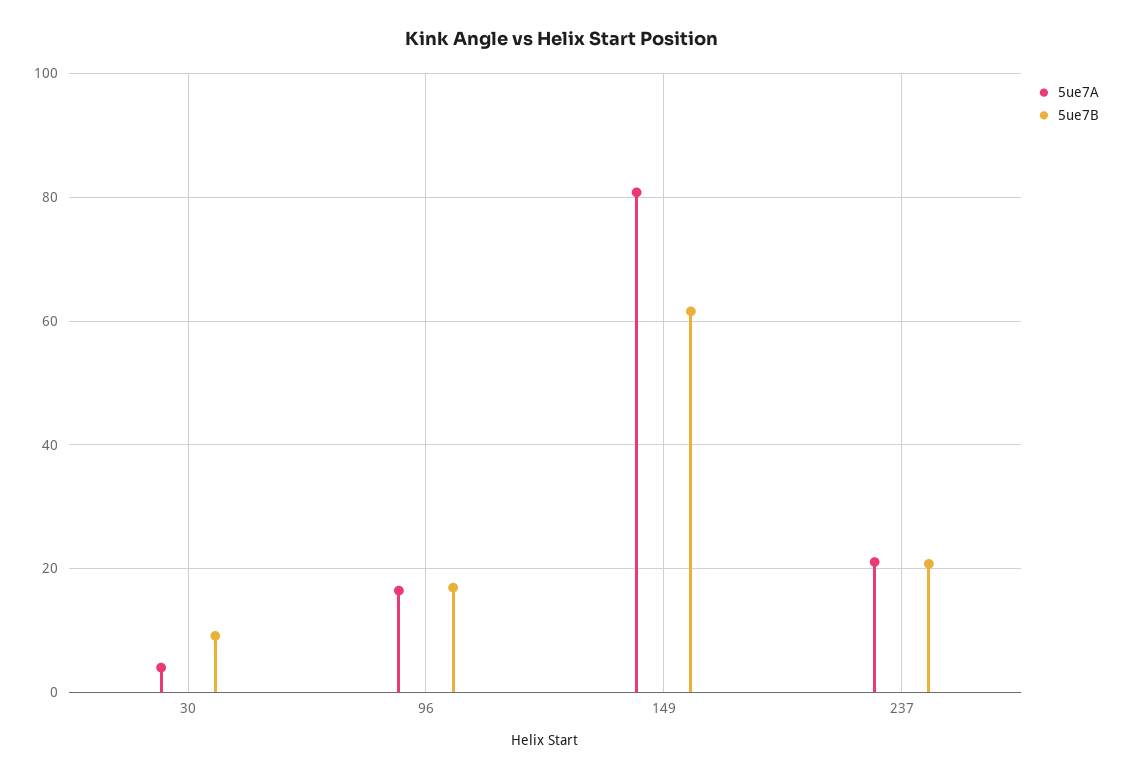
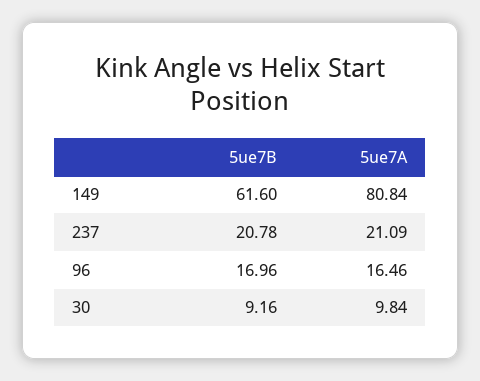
5ue7A, 30: 4 -> 9.84

